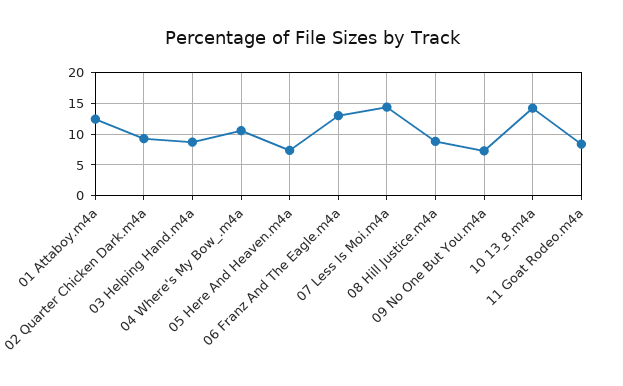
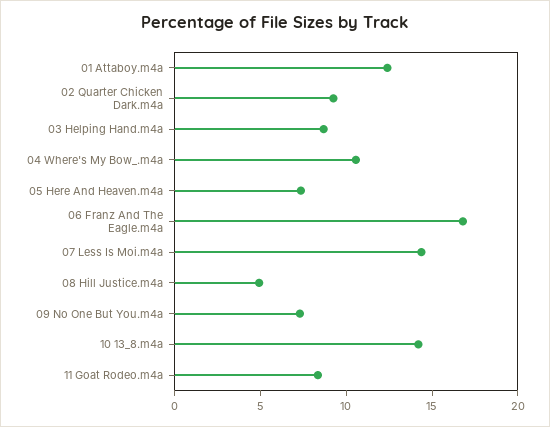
06 Franz And The Eagle.m4a: 13 -> 17
08 Hill Justice.m4a: 9 -> 5

